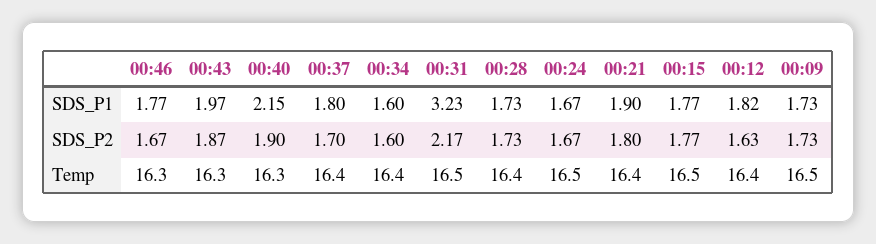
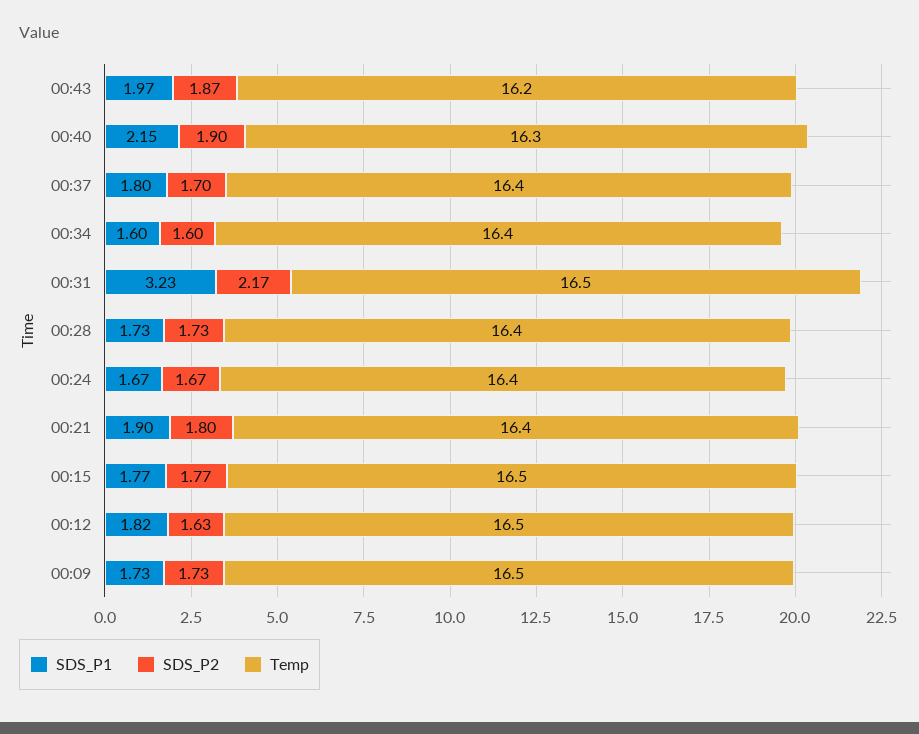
SDS_P1, 00:46: 1.77 -> none
SDS_P2, 00:46: 1.67 -> none
Temp, 00:46: 16.3 -> none
Temp, 00:43: 16.3 -> 16.2
Temp, 00:24: 16.5 -> 16.4
Temp, 00:12: 16.4 -> 16.5

